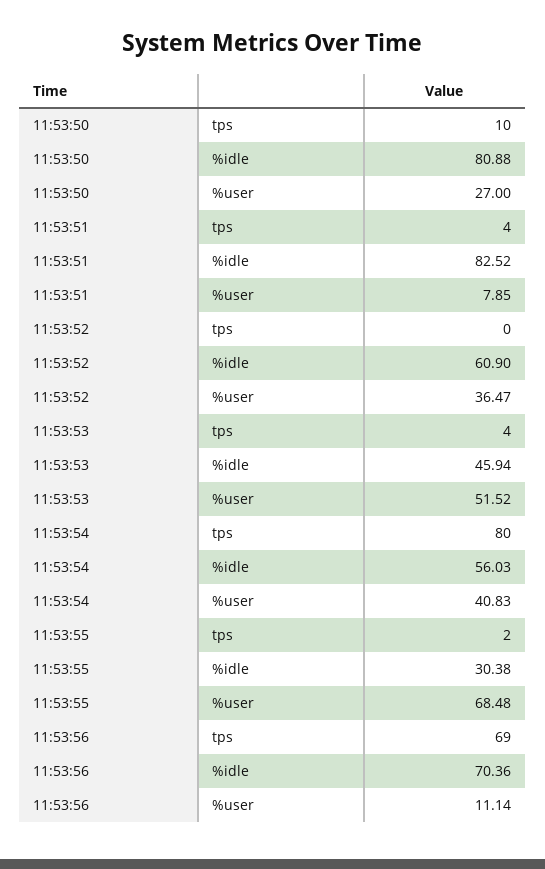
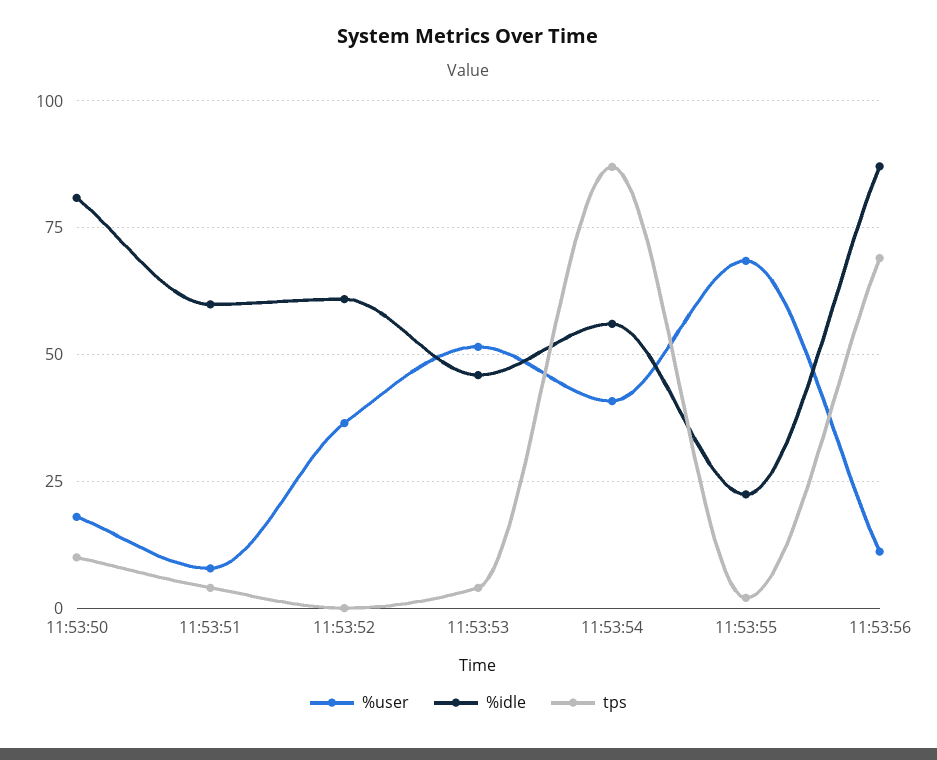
%user, 11:53:50: 27 -> 17.5
%idle, 11:53:51: 82.52 -> 60
tps, 11:53:54: 80 -> 87.5
%idle, 11:53:55: 30.38 -> 22.5
%idle, 11:53:56: 70.36 -> 87.5

